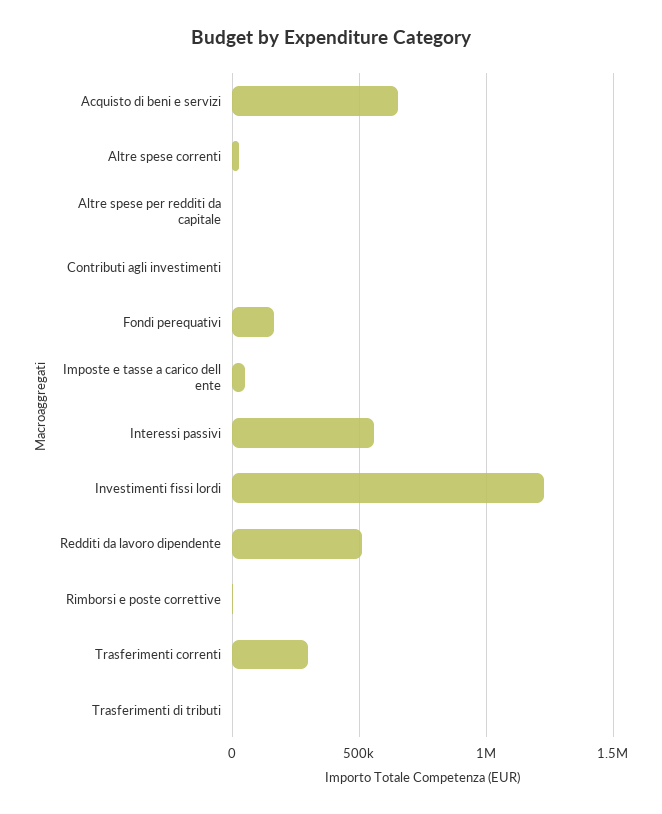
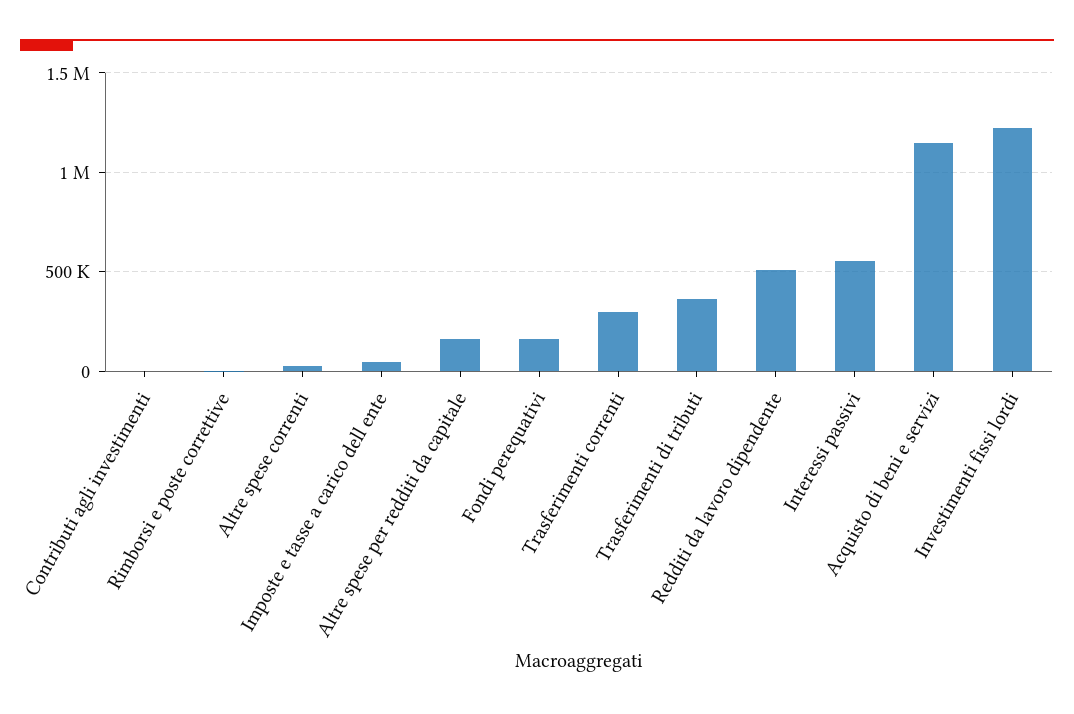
Acquisto di beni e servizi: 650000 -> 1150000
Altre spese per redditi da capitale: 0 -> 150000
Trasferimenti di tributi: 0 -> 350000

